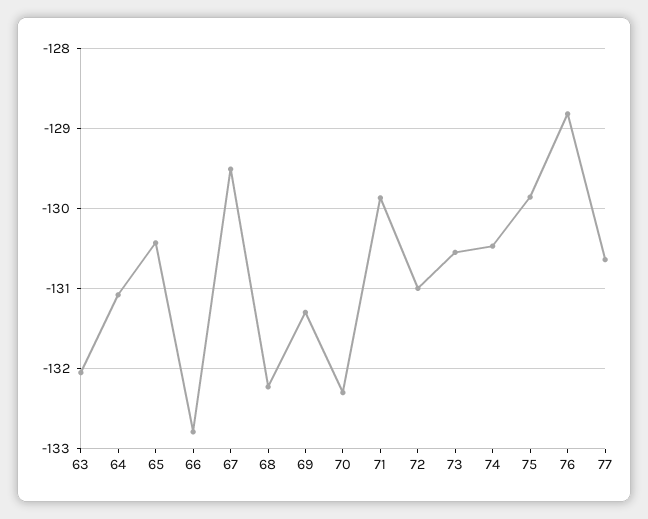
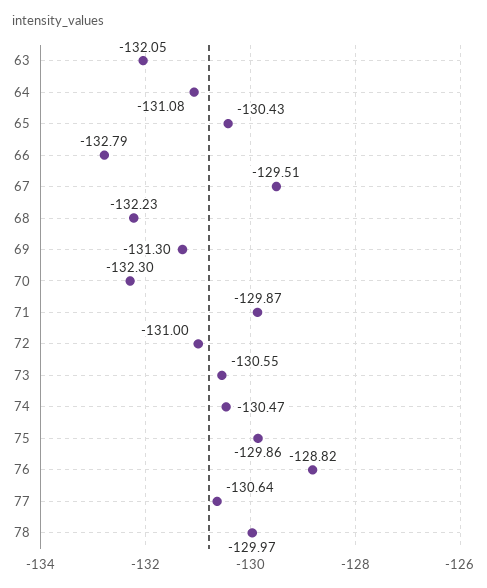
78: none -> -129.97

